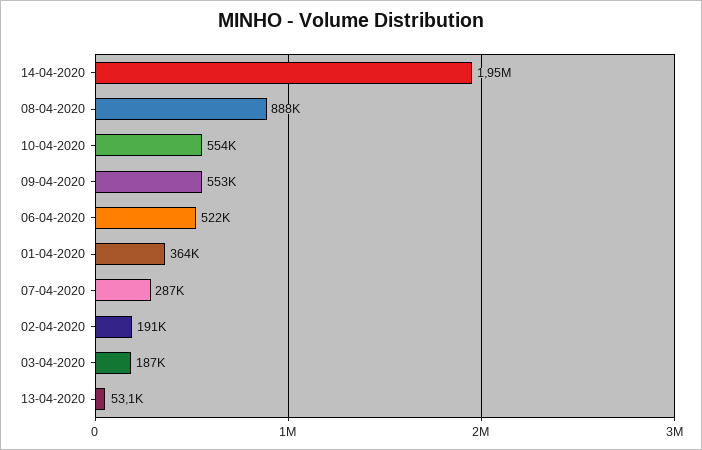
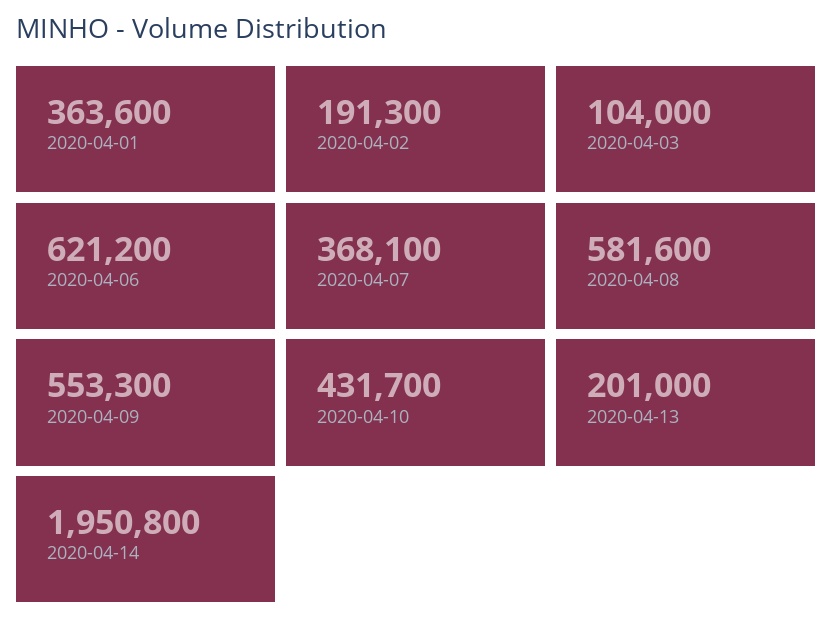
08-04-2020: 888000 -> 581600
10-04-2020: 554000 -> 431700
06-04-2020: 522000 -> 621200
07-04-2020: 287000 -> 368100
03-04-2020: 187000 -> 104000
13-04-2020: 53100 -> 201000

